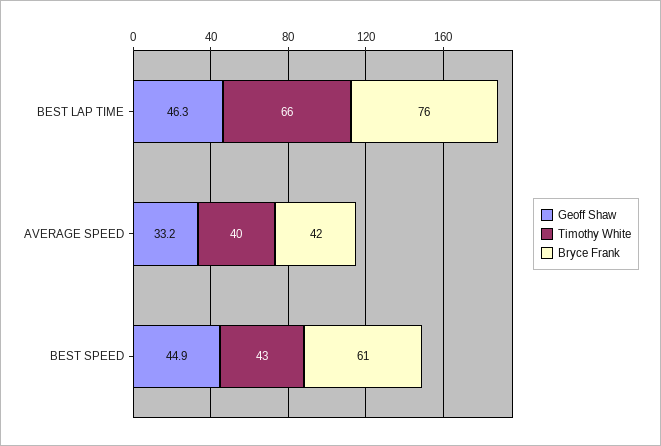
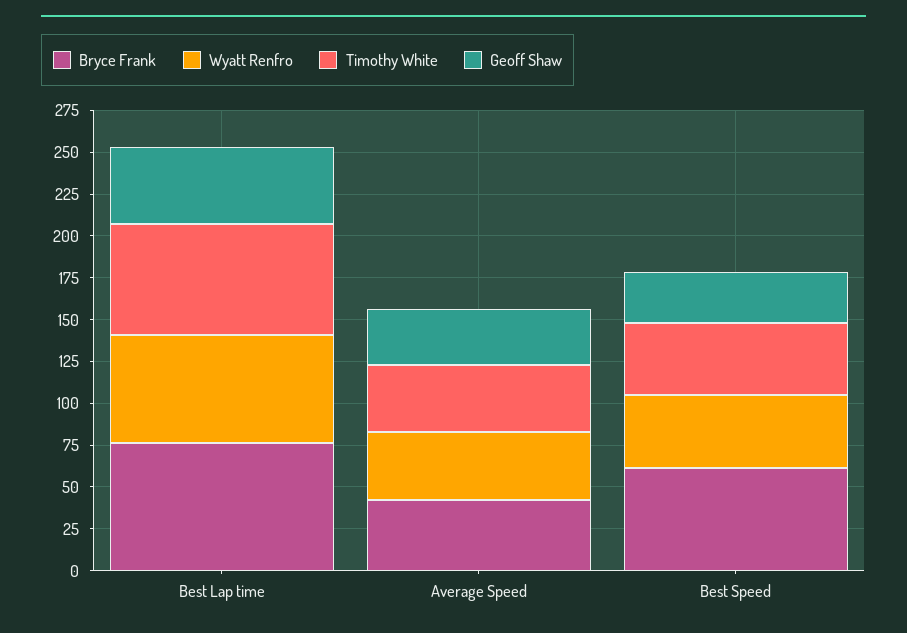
Geoff Shaw, BEST SPEED: 44.9 -> 30
Wyatt Renfro, BEST LAP TIME: none -> 65
Wyatt Renfro, AVERAGE SPEED: none -> 40
Wyatt Renfro, BEST SPEED: none -> 45

